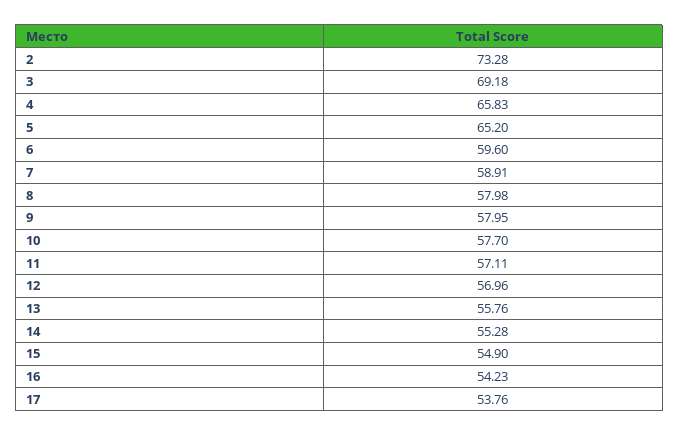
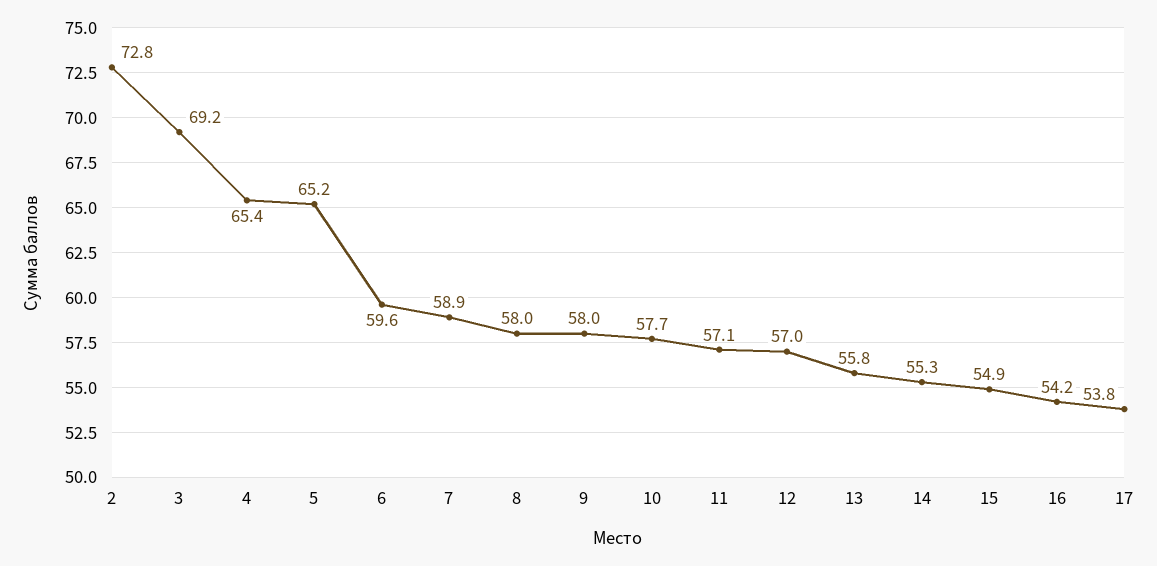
2: 73.28 -> 72.8
4: 65.83 -> 65.4

